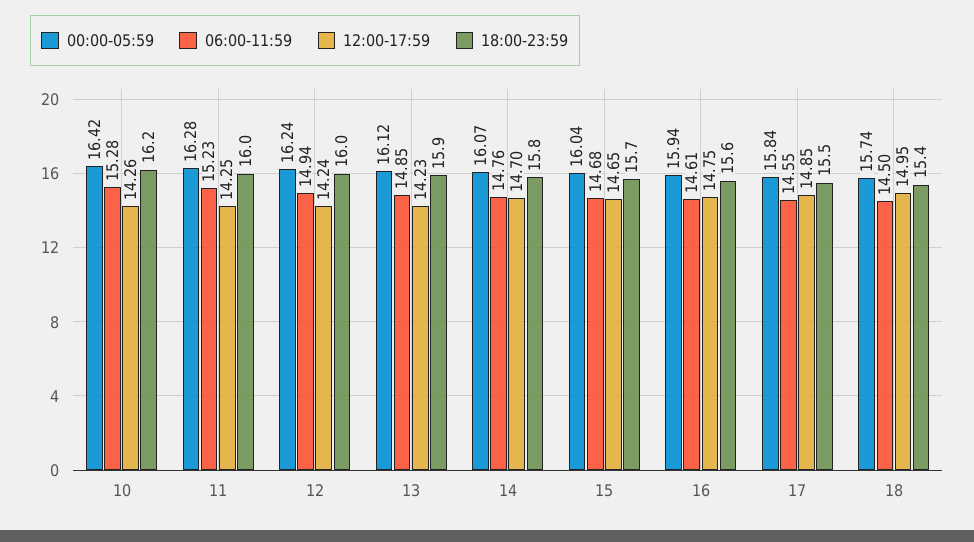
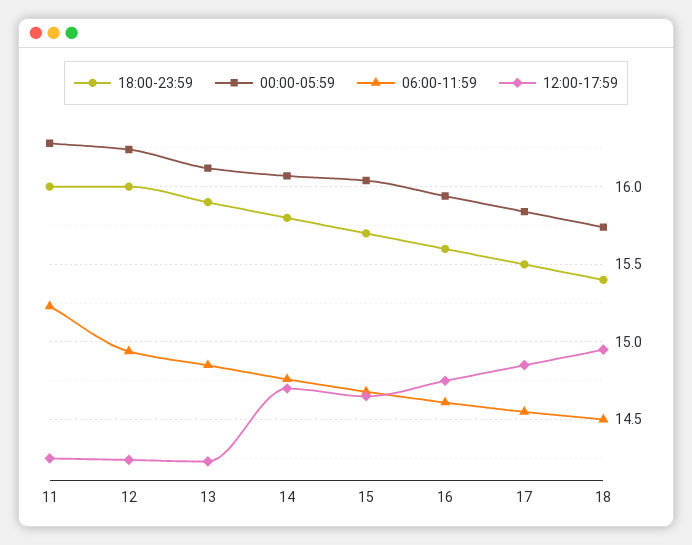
00:00-05:59, 10: 16.42 -> none
06:00-11:59, 10: 15.28 -> none
12:00-17:59, 10: 14.26 -> none
18:00-23:59, 10: 16.2 -> none

